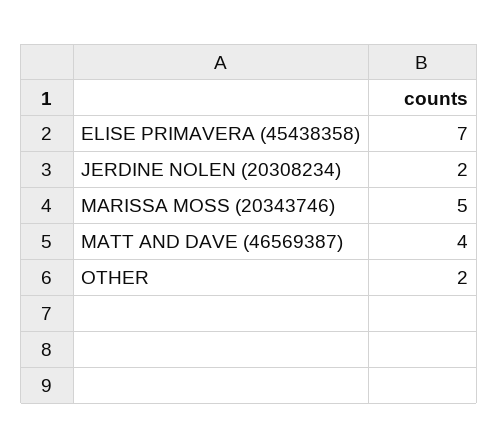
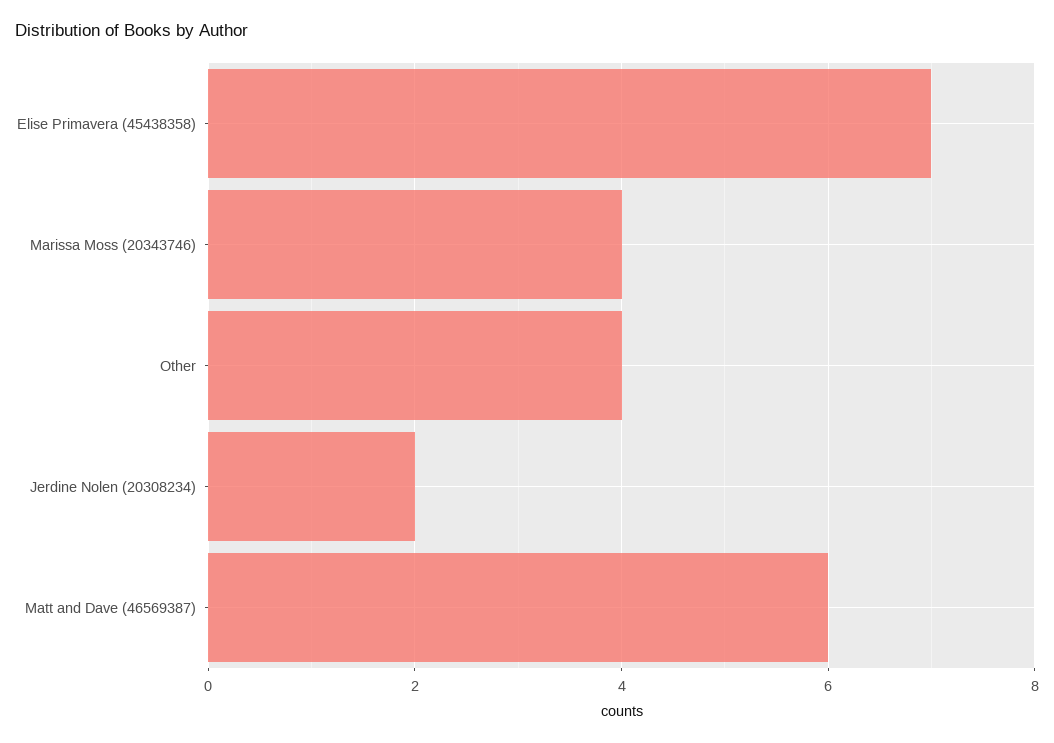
MARISSA MOSS (20343746): 5 -> 4
MATT AND DAVE (46569387): 4 -> 6
OTHER: 2 -> 4

